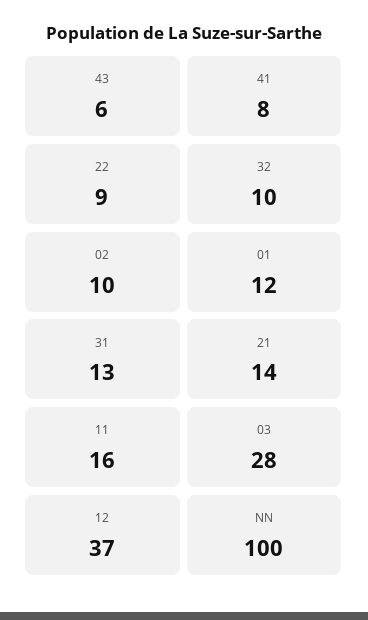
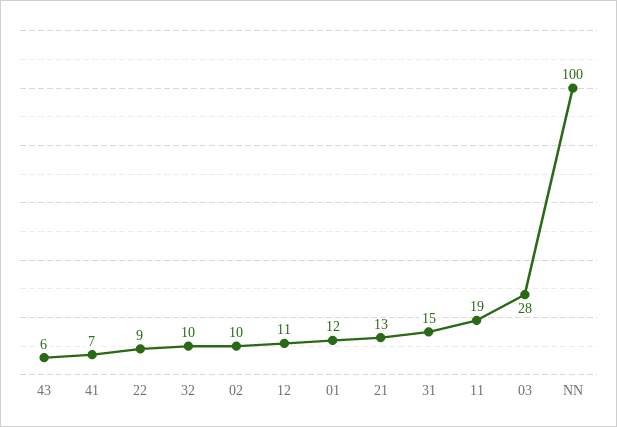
41: 8 -> 7
31: 13 -> 15
21: 14 -> 13
11: 16 -> 19
12: 37 -> 11

